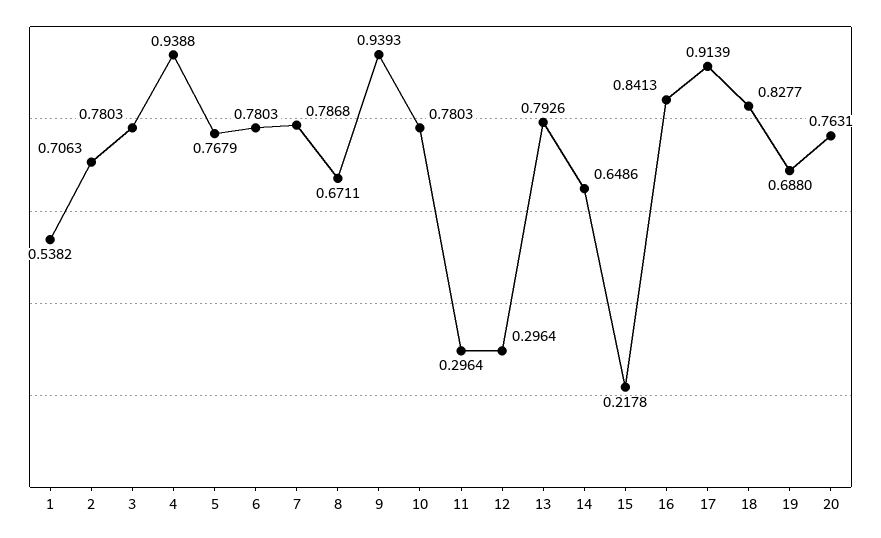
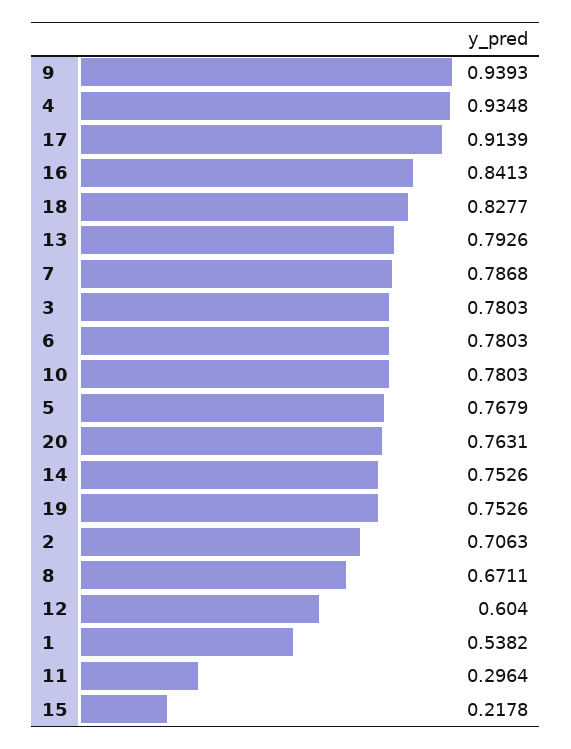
4: 0.9388 -> 0.9348
12: 0.2964 -> 0.604
14: 0.6486 -> 0.7526
19: 0.688 -> 0.7526

